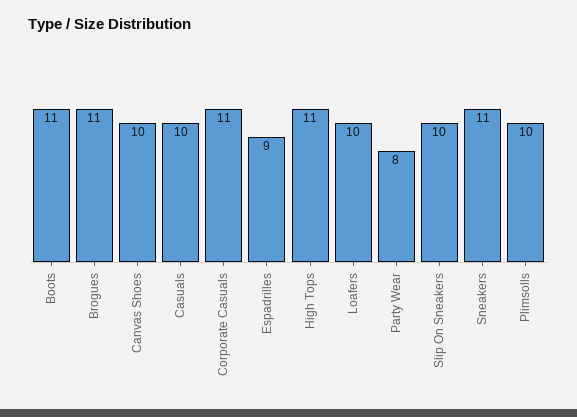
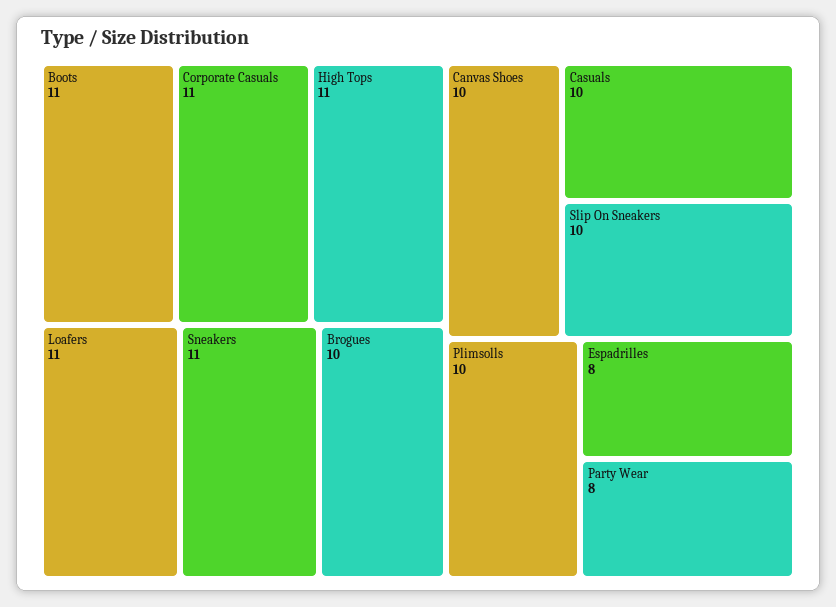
Brogues: 11 -> 10
Espadrilles: 9 -> 8
Loafers: 10 -> 11

